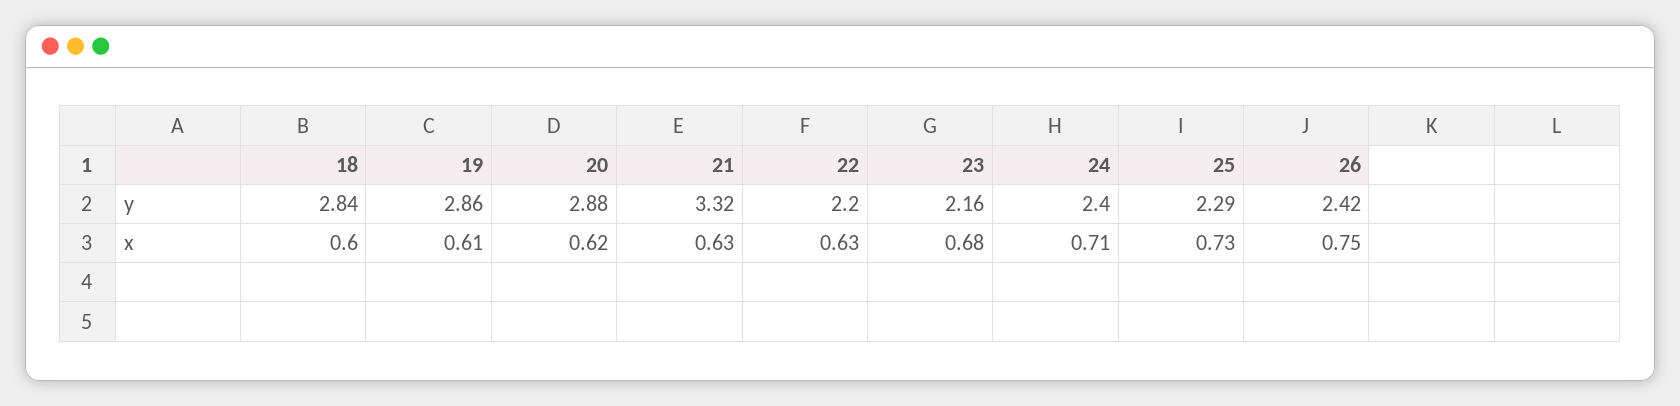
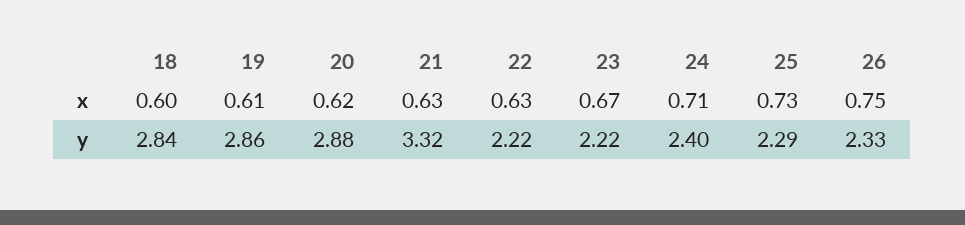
22, y: 2.2 -> 2.22
23, y: 2.16 -> 2.22
26, y: 2.42 -> 2.33
23, x: 0.68 -> 0.67

